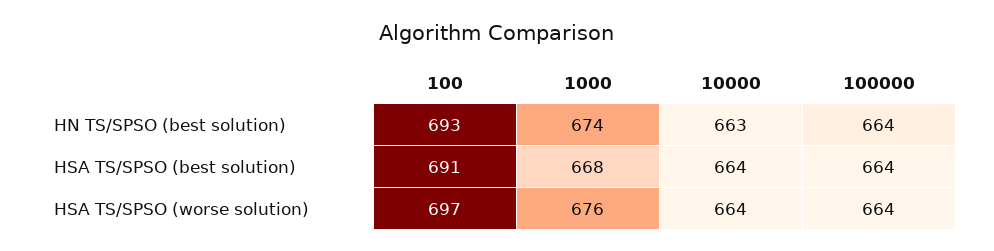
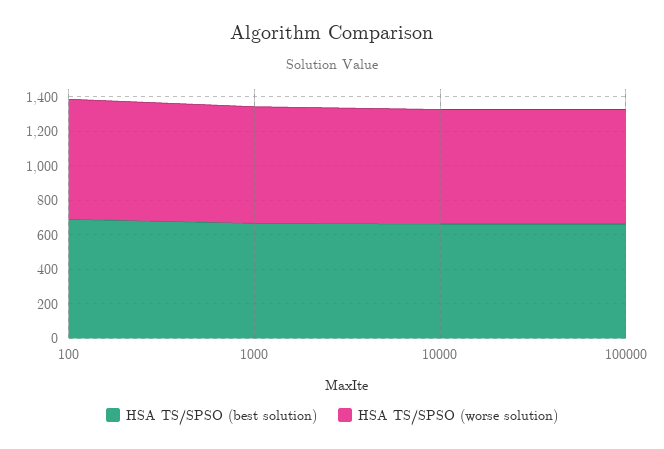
HN TS/SPSO (best solution), 100: 693 -> none
HN TS/SPSO (best solution), 1000: 674 -> none
HN TS/SPSO (best solution), 10000: 663 -> none
HN TS/SPSO (best solution), 100000: 664 -> none

